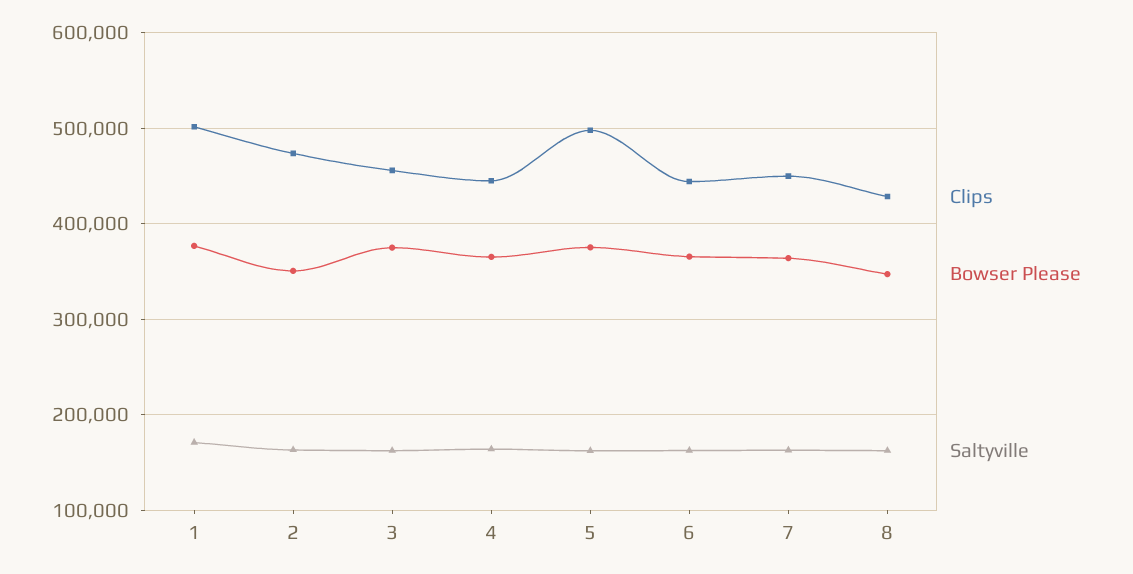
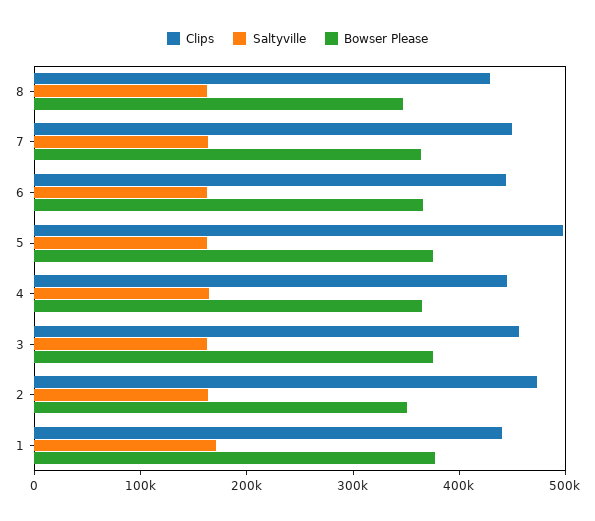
Clips, 1: 500000 -> 440000

